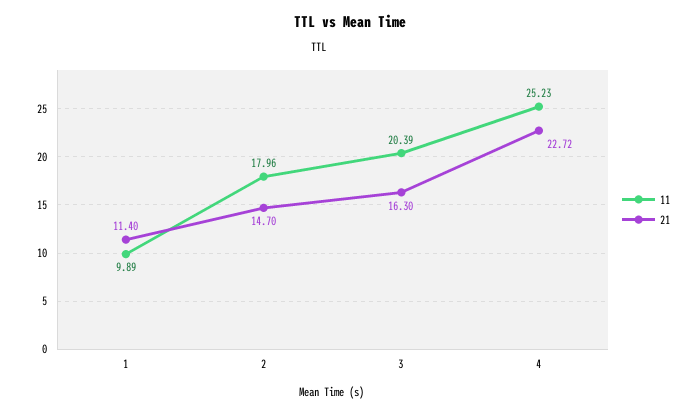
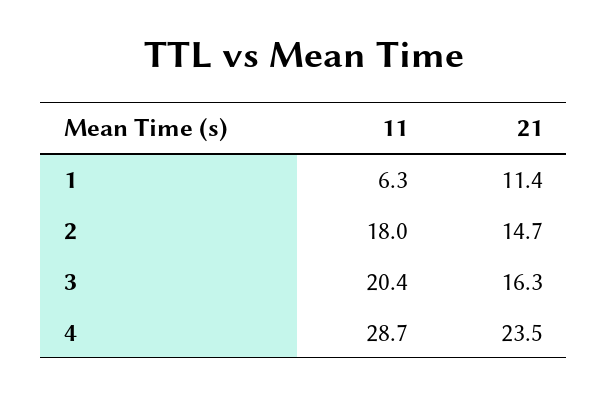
11, 1: 9.89 -> 6.3
11, 4: 25.23 -> 28.7
21, 4: 22.72 -> 23.5

